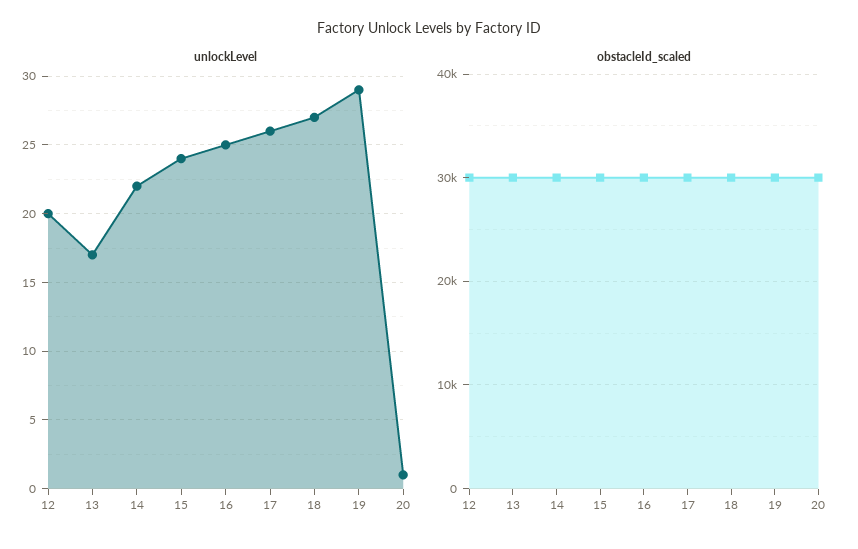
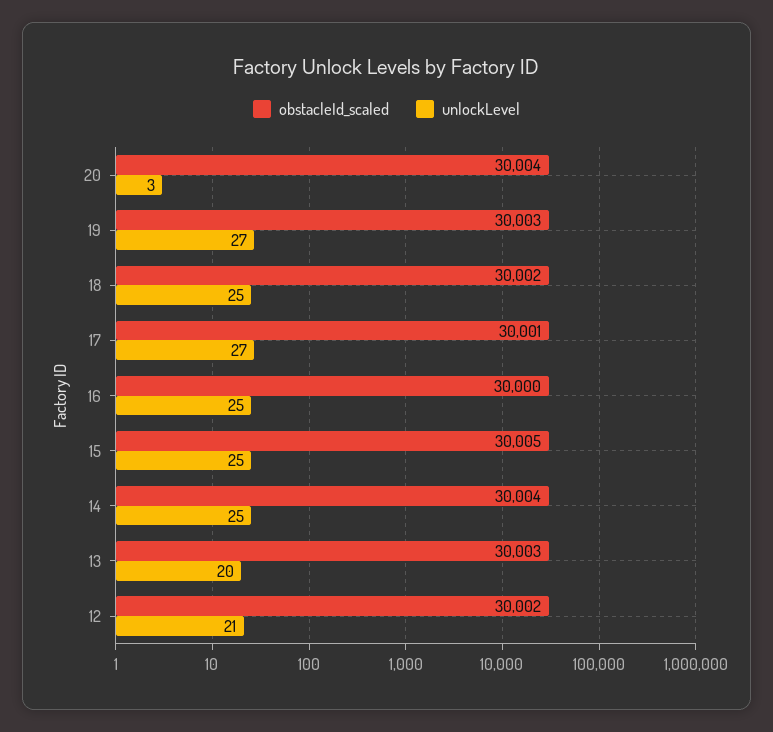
unlockLevel, 12: 20 -> 21
unlockLevel, 13: 17 -> 20
unlockLevel, 14: 22 -> 25
unlockLevel, 15: 24 -> 25
unlockLevel, 17: 26 -> 27
unlockLevel, 18: 27 -> 25
unlockLevel, 19: 29 -> 27
unlockLevel, 20: 1 -> 3

